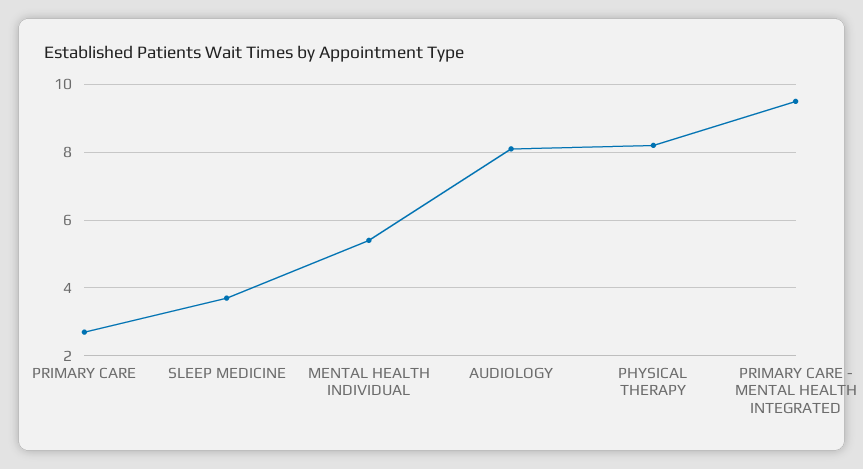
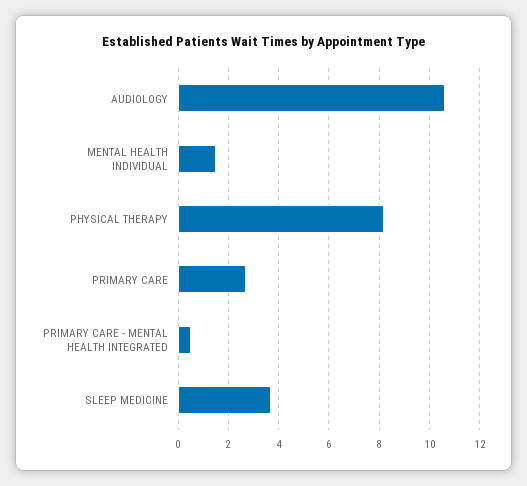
MENTAL HEALTH INDIVIDUAL: 5.5 -> 1.5
AUDIOLOGY: 8 -> 10.5
PRIMARY CARE - MENTAL HEALTH INTEGRATED: 9.5 -> 0.5

